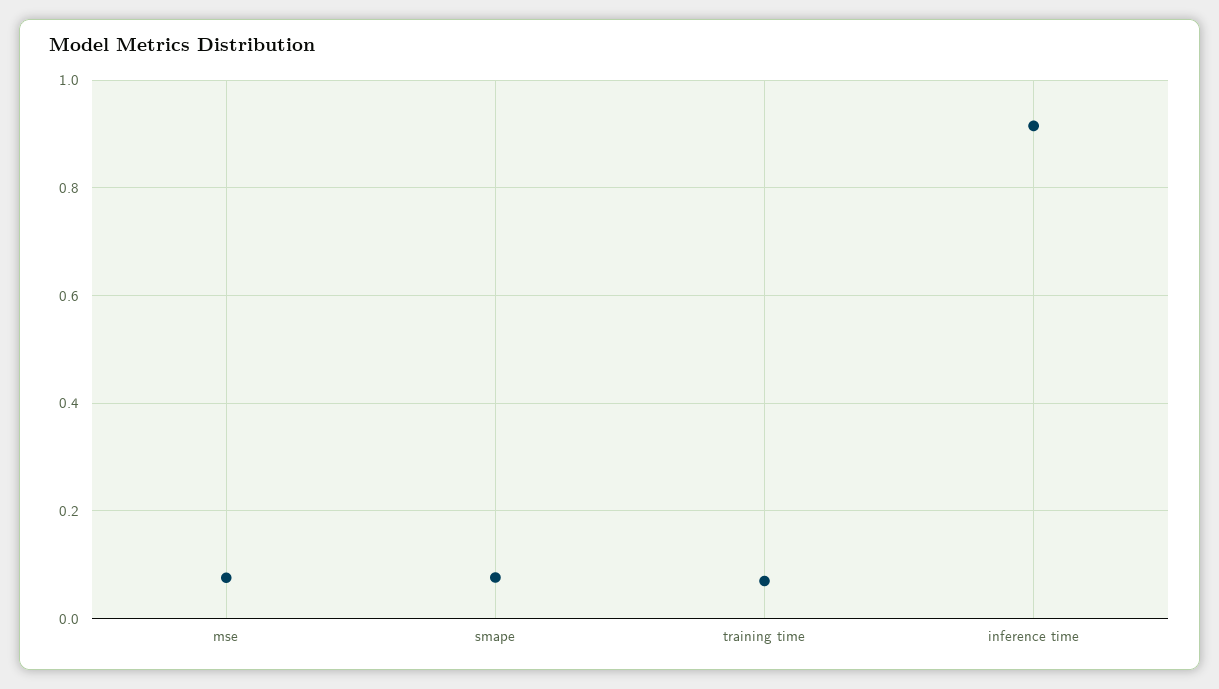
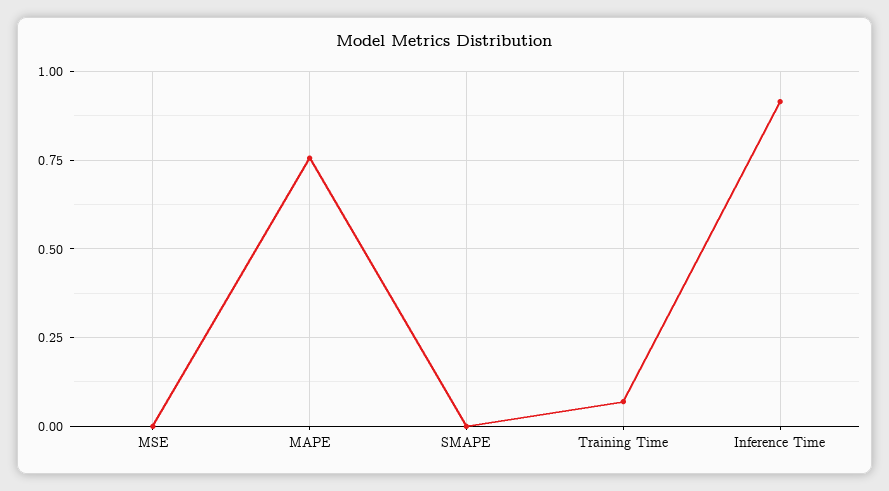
mse: 0.08 -> 0
smape: 0.08 -> 0
MAPE: none -> 0.75

